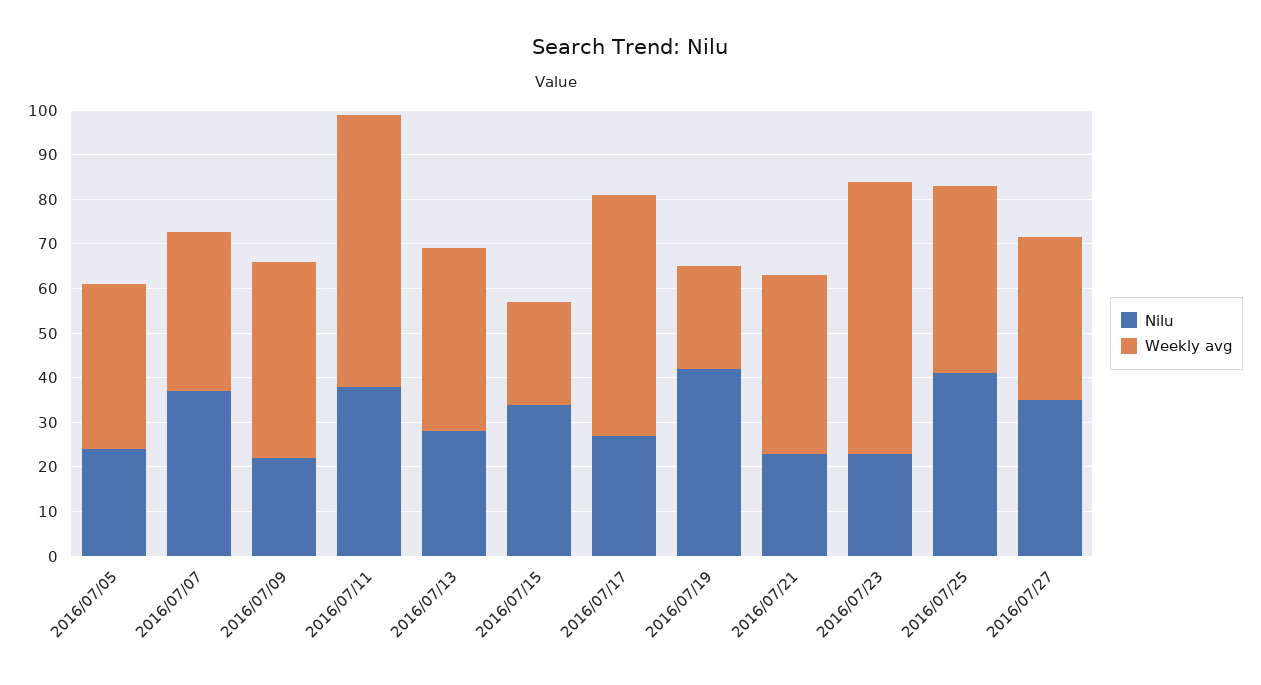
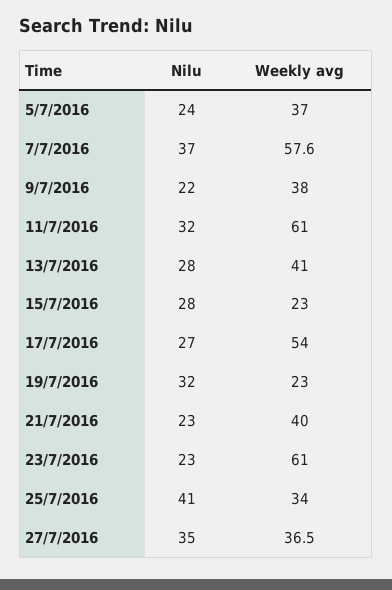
Weekly avg, 2016/07/07: 36 -> 57.6
Weekly avg, 2016/07/09: 44 -> 38
Nilu, 2016/07/11: 38 -> 32
Nilu, 2016/07/15: 34 -> 28
Nilu, 2016/07/19: 42 -> 32
Weekly avg, 2016/07/25: 42 -> 34

